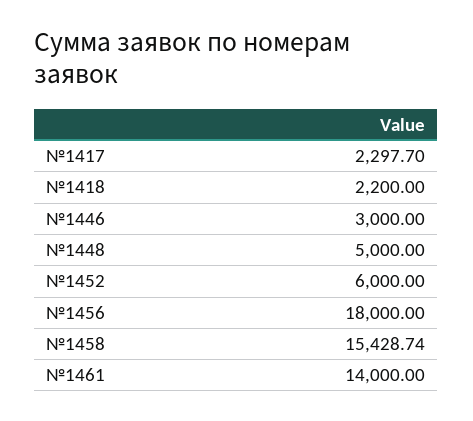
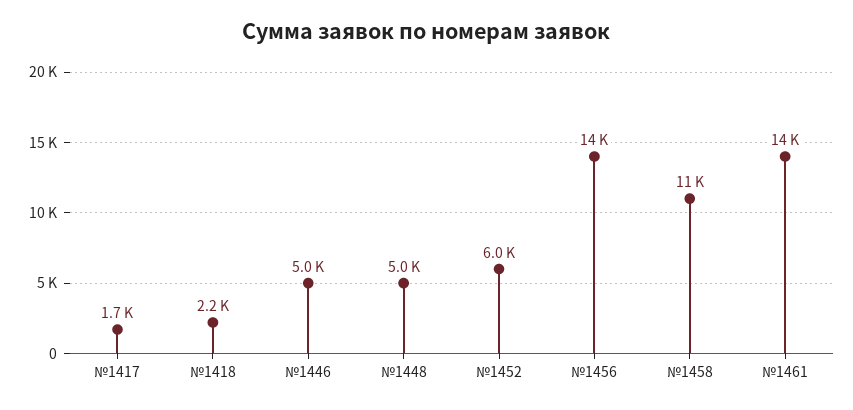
№1417: 2297.7 -> 1700
№1446: 3000 -> 5000
№1456: 18000 -> 14000
№1458: 15428.74 -> 11000

